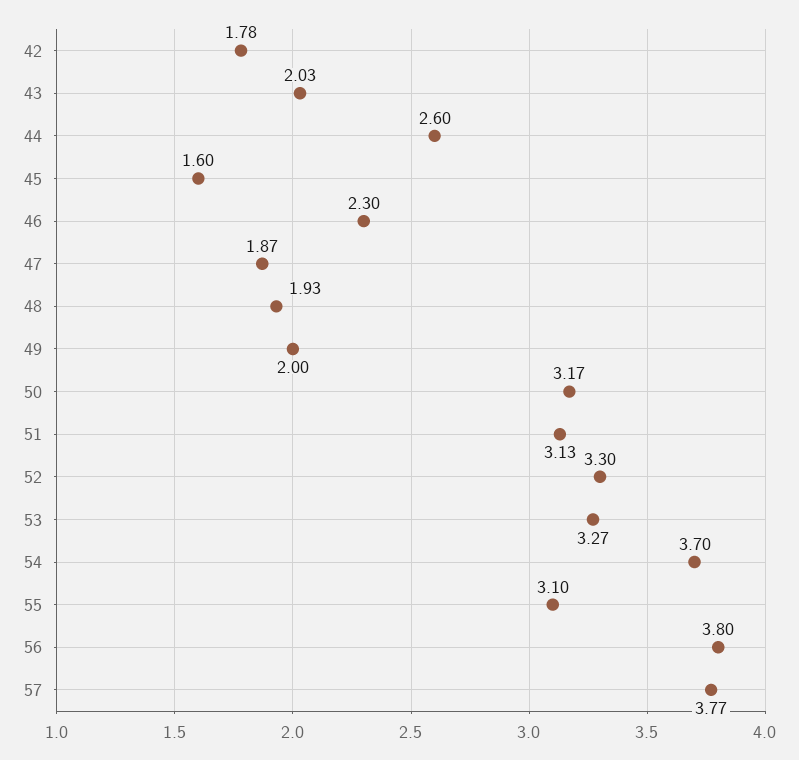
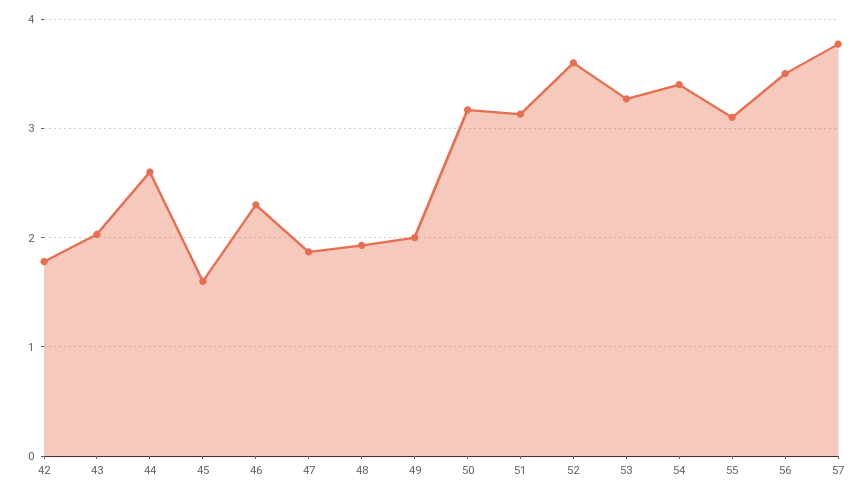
52: 3.3 -> 3.6
54: 3.7 -> 3.4
56: 3.8 -> 3.5

